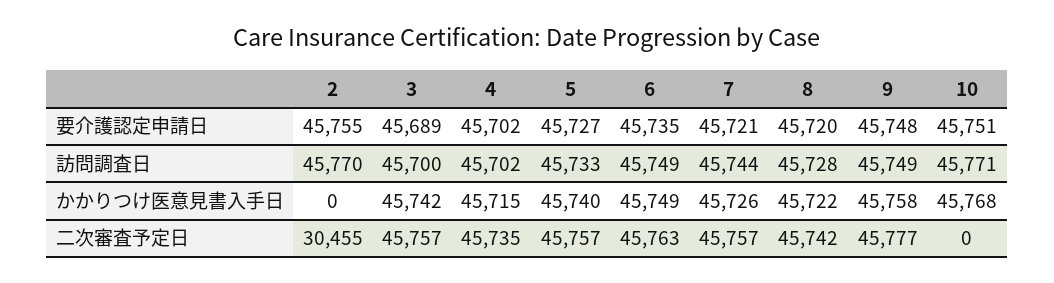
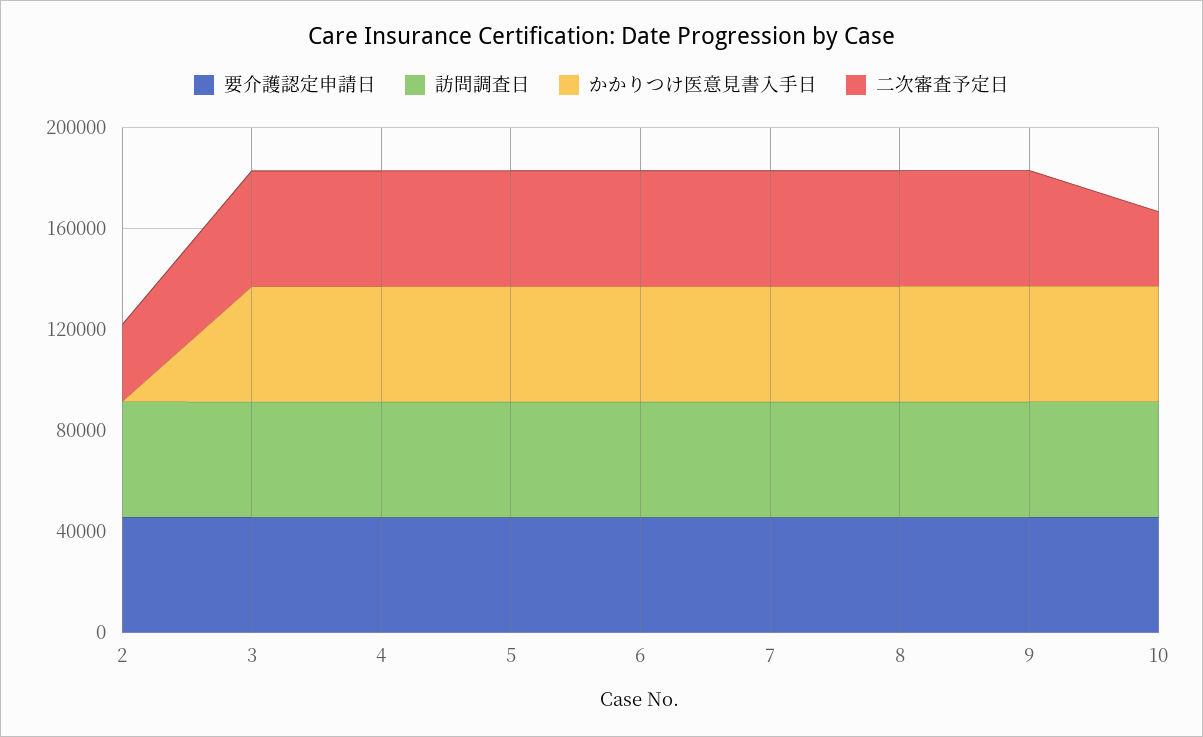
二次審査予定日, 10: 0 -> 30000

